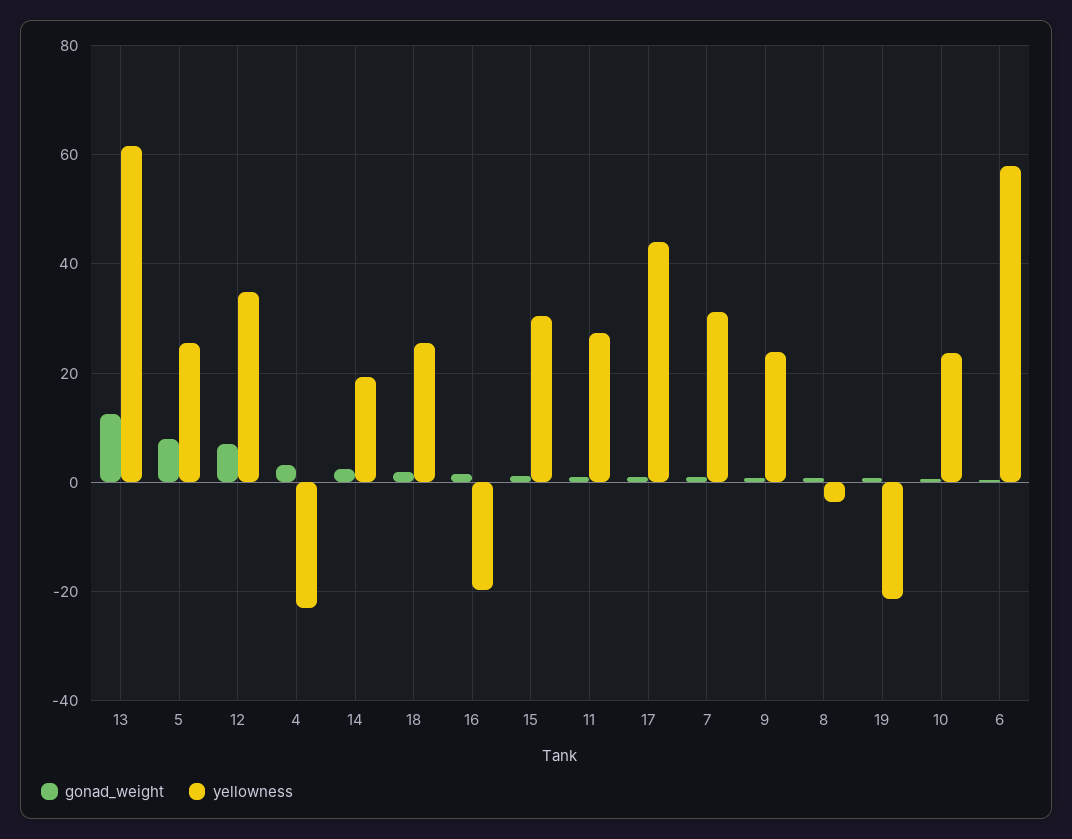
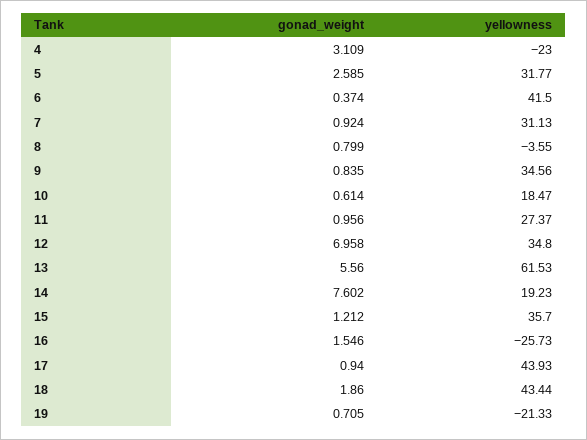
gonad_weight, 13: 12 -> 5.56
gonad_weight, 5: 8 -> 2.585
yellowness, 5: 26 -> 31.77
gonad_weight, 14: 2 -> 7.602
yellowness, 18: 26 -> 43.44
yellowness, 16: -20 -> -25.73
yellowness, 15: 30 -> 35.7
yellowness, 9: 24 -> 34.56
yellowness, 10: 24 -> 18.47
yellowness, 6: 58 -> 41.5

